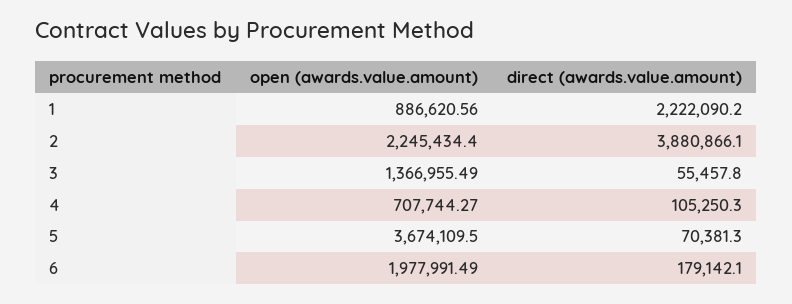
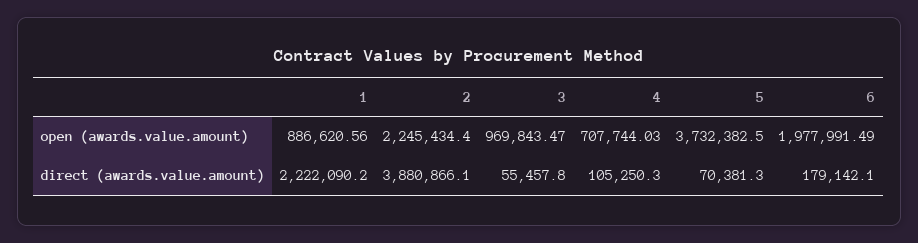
open (awards.value.amount), 3: 1366955.49 -> 969843.47
open (awards.value.amount), 4: 707744.27 -> 707744.03
open (awards.value.amount), 5: 3674109.5 -> 3732382.5

